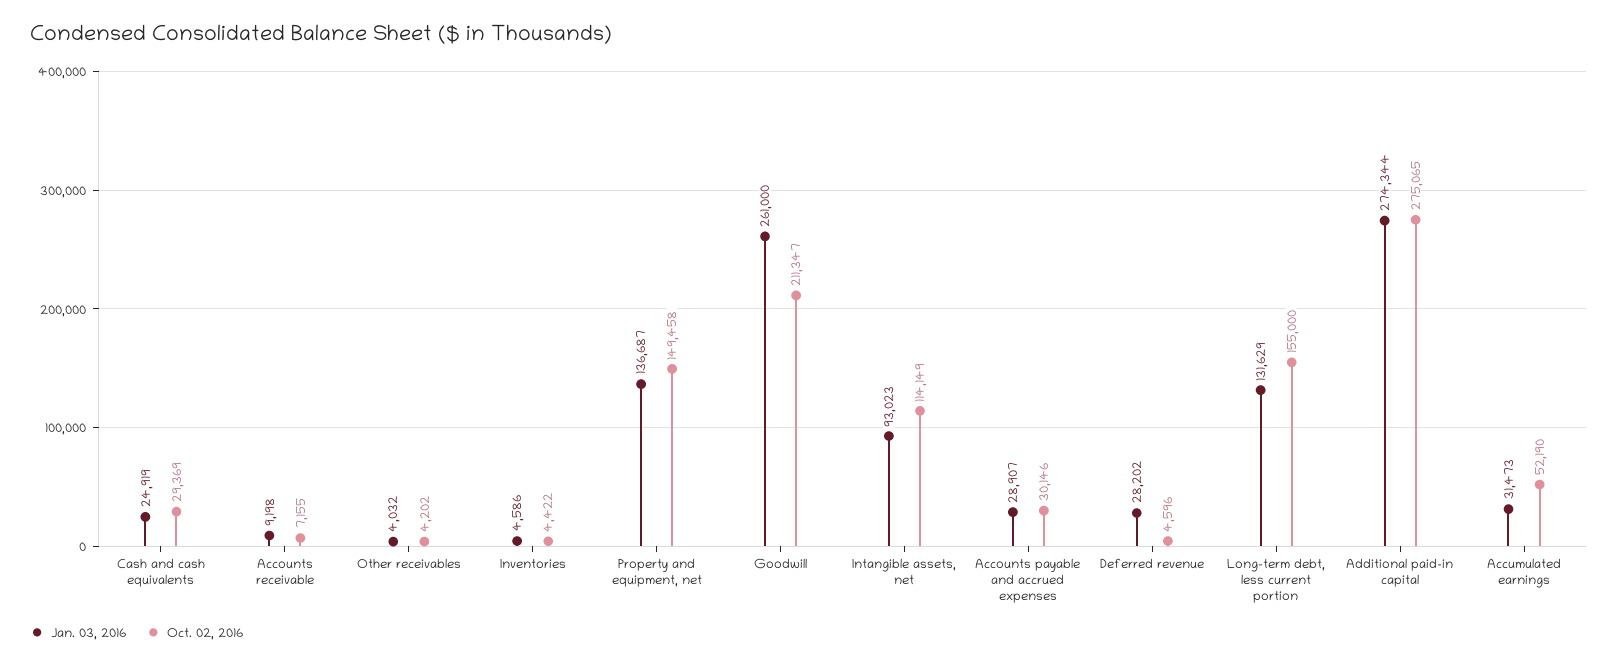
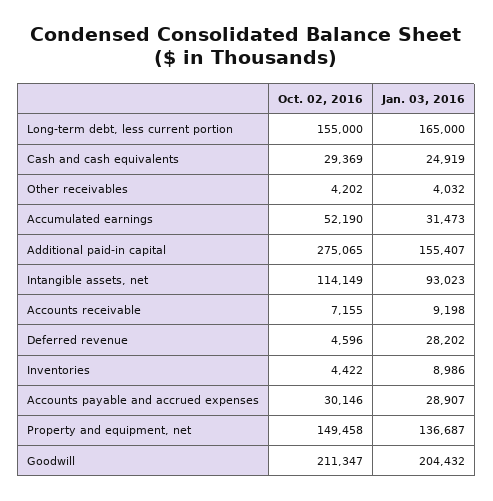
Jan. 03, 2016, Inventories: 4586 -> 8986
Jan. 03, 2016, Goodwill: 261000 -> 204432
Jan. 03, 2016, Long-term debt, less current portion: 131629 -> 165000
Jan. 03, 2016, Additional paid-in capital: 274344 -> 155407

